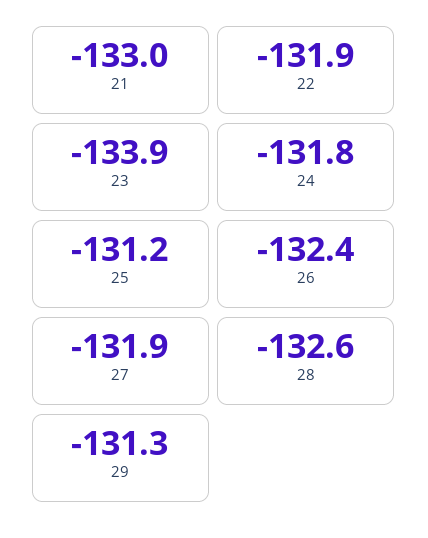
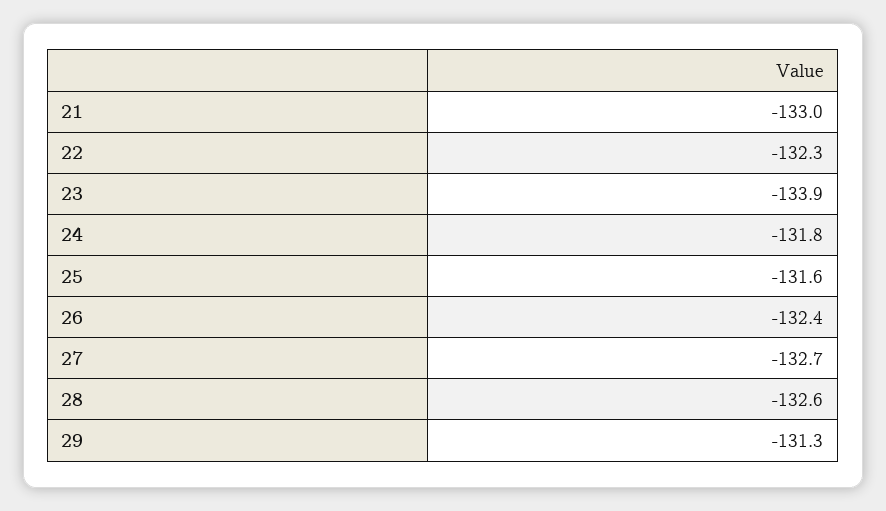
22: -131.9 -> -132.3
25: -131.2 -> -131.6
27: -131.9 -> -132.7

